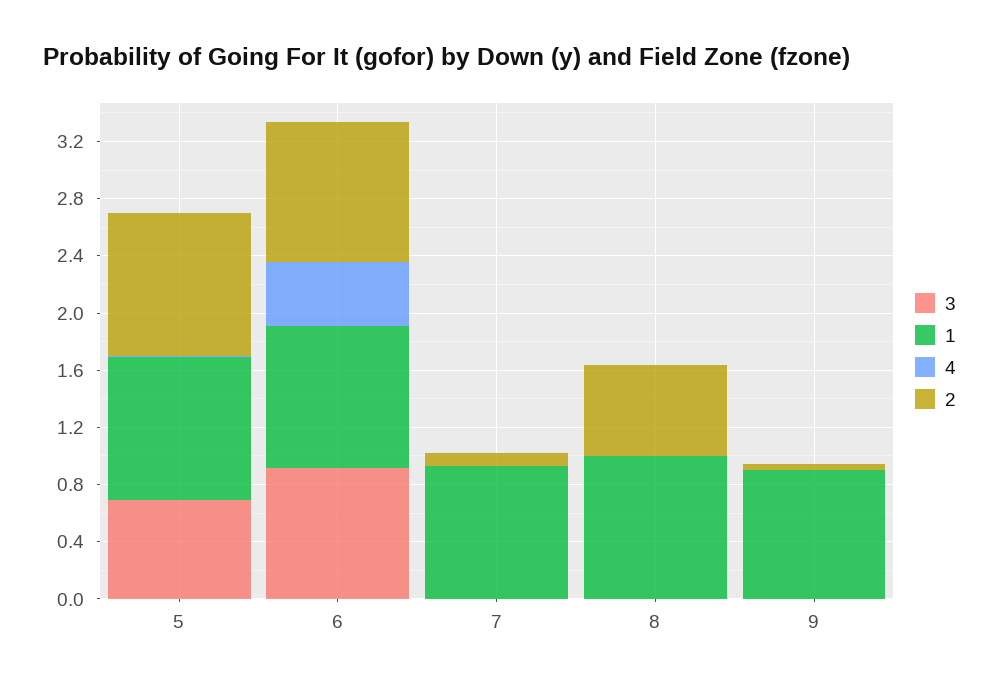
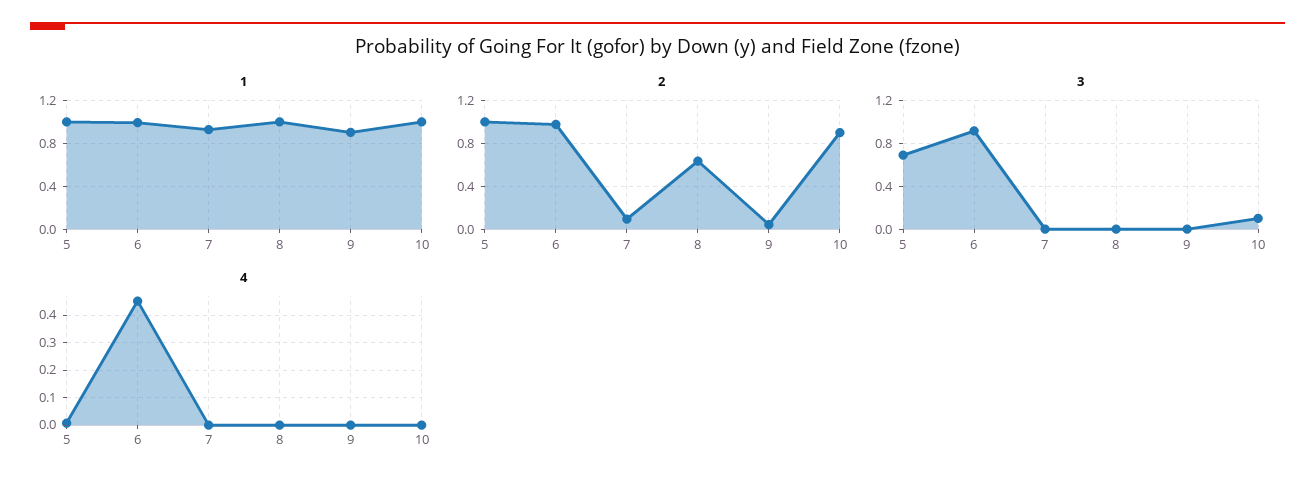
1, 10: none -> 1
2, 10: none -> 0.9
3, 10: none -> 0.1
4, 10: none -> 0

